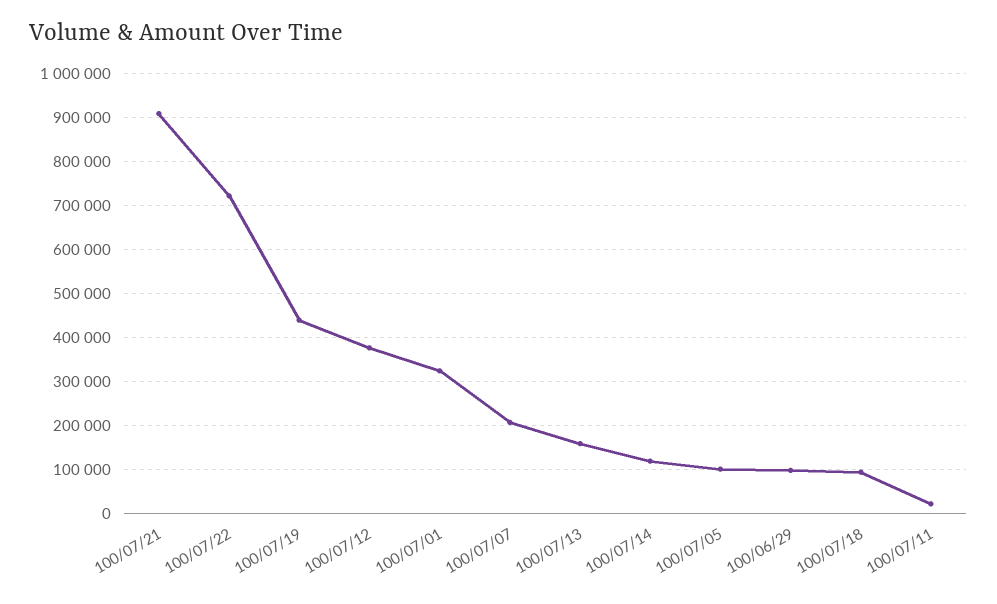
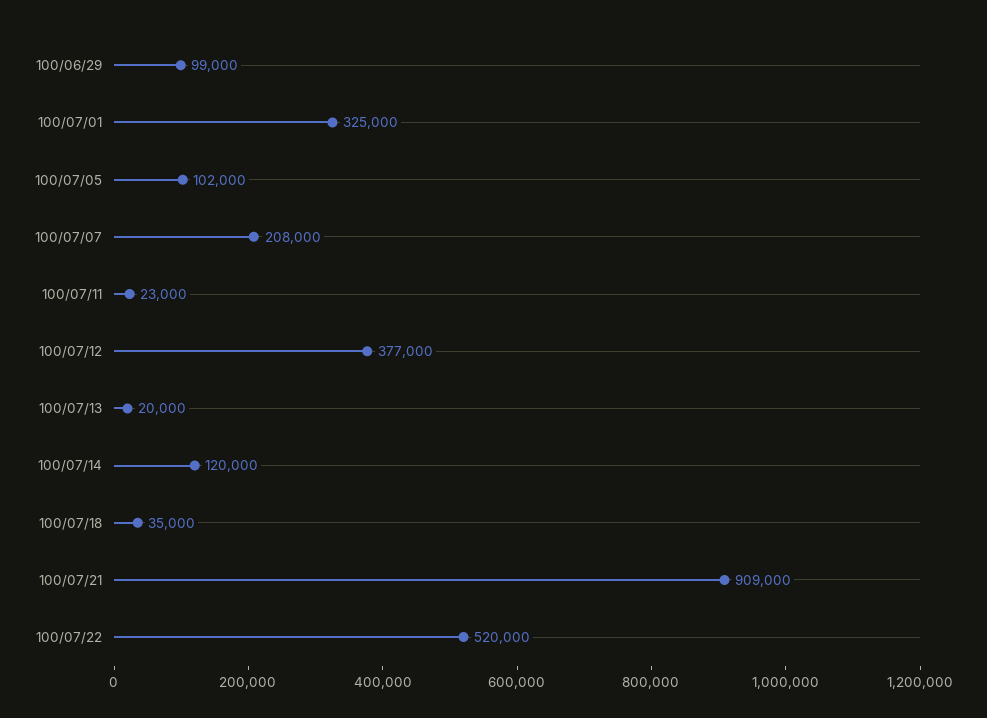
100/07/22: 720000 -> 520000
100/07/19: 440000 -> none
100/07/13: 160000 -> 20000
100/07/18: 100000 -> 35000

